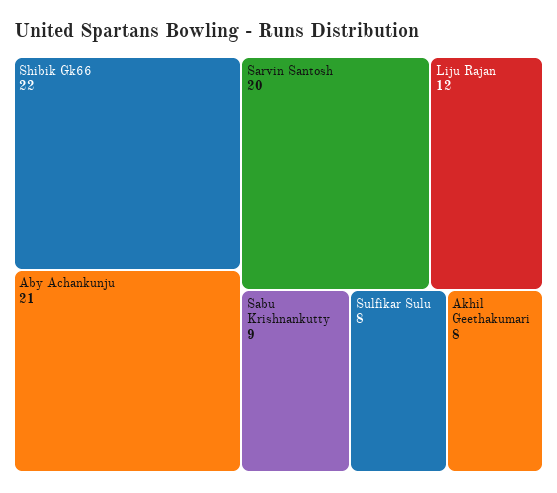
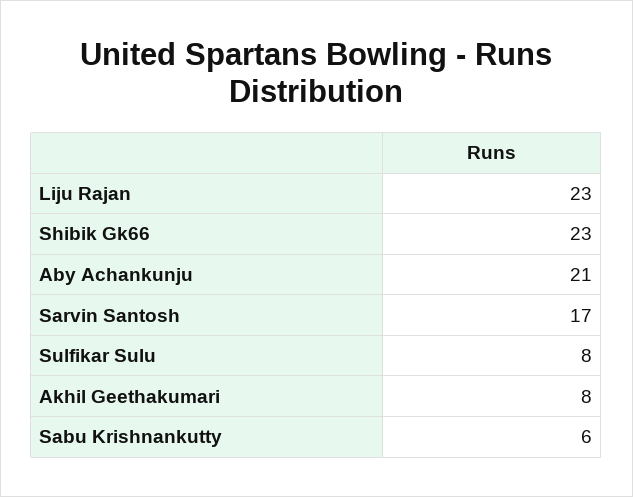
Shibik Gk66: 22 -> 23
Sarvin Santosh: 20 -> 17
Liju Rajan: 12 -> 23
Sabu Krishnankutty: 9 -> 6

